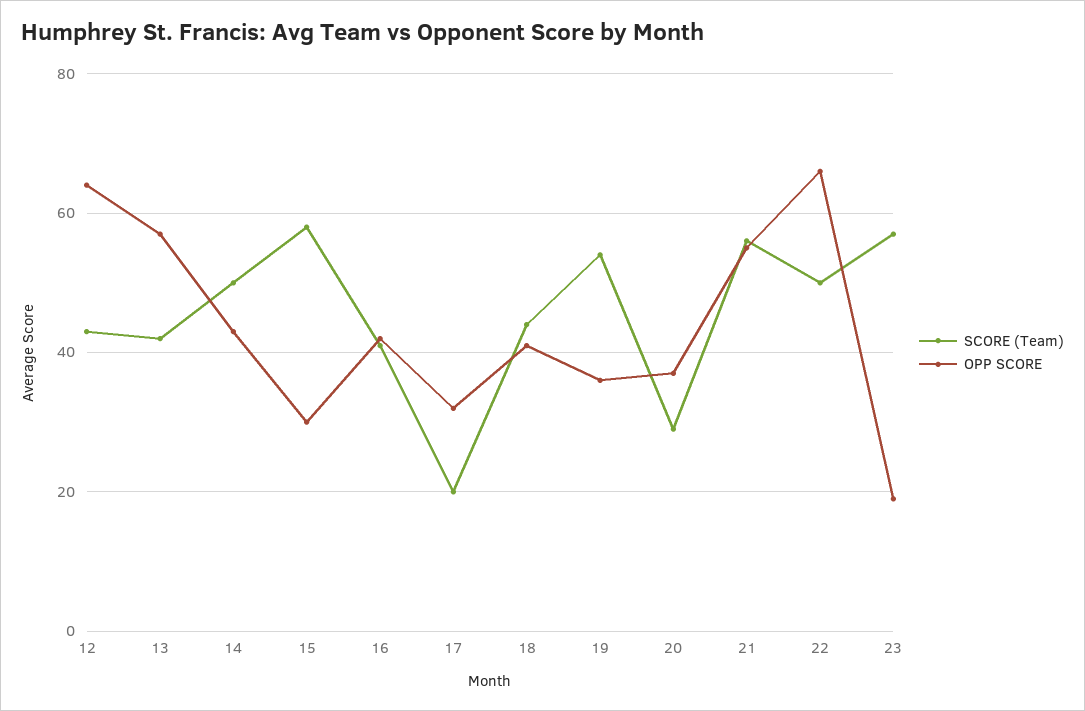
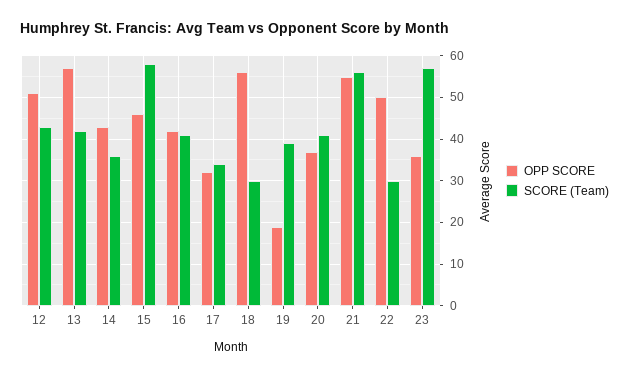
OPP SCORE, 12: 65 -> 50
SCORE (Team), 14: 50 -> 35
OPP SCORE, 15: 30 -> 45
SCORE (Team), 17: 20 -> 35
SCORE (Team), 18: 45 -> 30
OPP SCORE, 18: 40 -> 55
SCORE (Team), 19: 55 -> 40
OPP SCORE, 19: 35 -> 20
SCORE (Team), 20: 30 -> 40
SCORE (Team), 22: 50 -> 30
OPP SCORE, 22: 65 -> 50
OPP SCORE, 23: 20 -> 35

